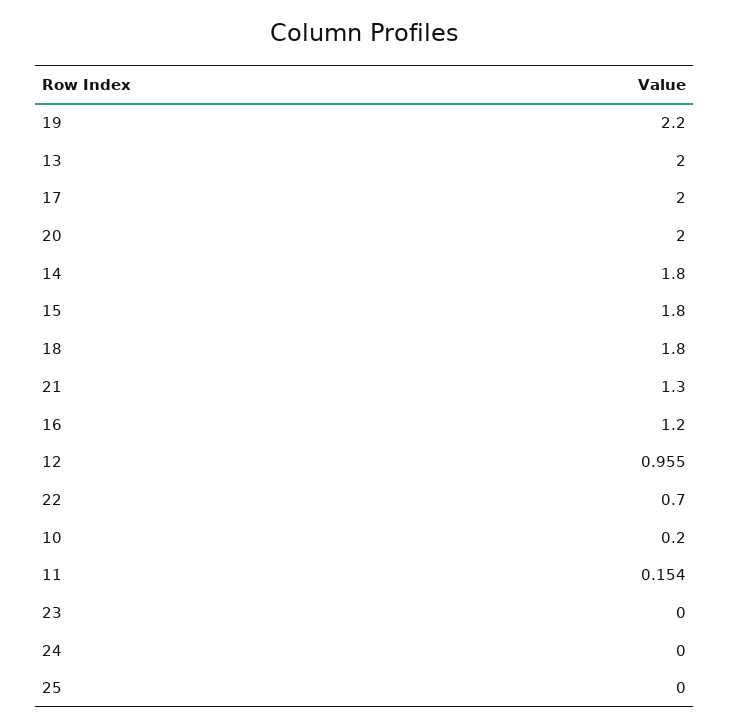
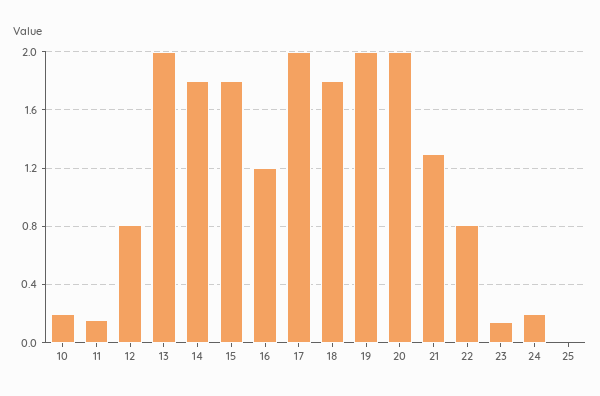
19: 2.2 -> 2
12: 0.955 -> 0.8
22: 0.7 -> 0.8
23: 0 -> 0.15
24: 0 -> 0.2

